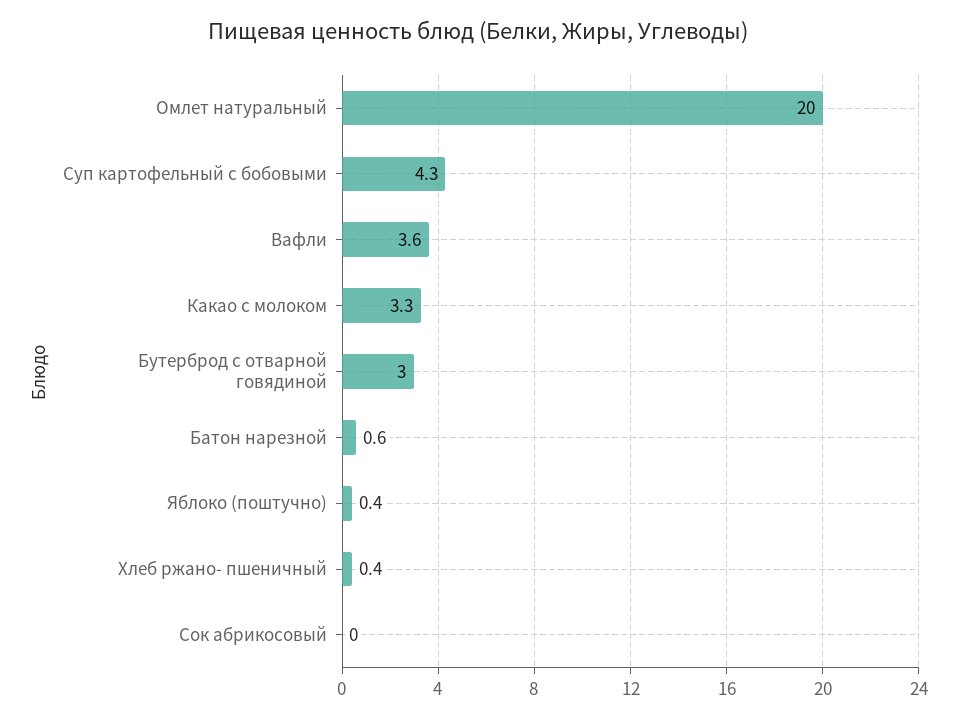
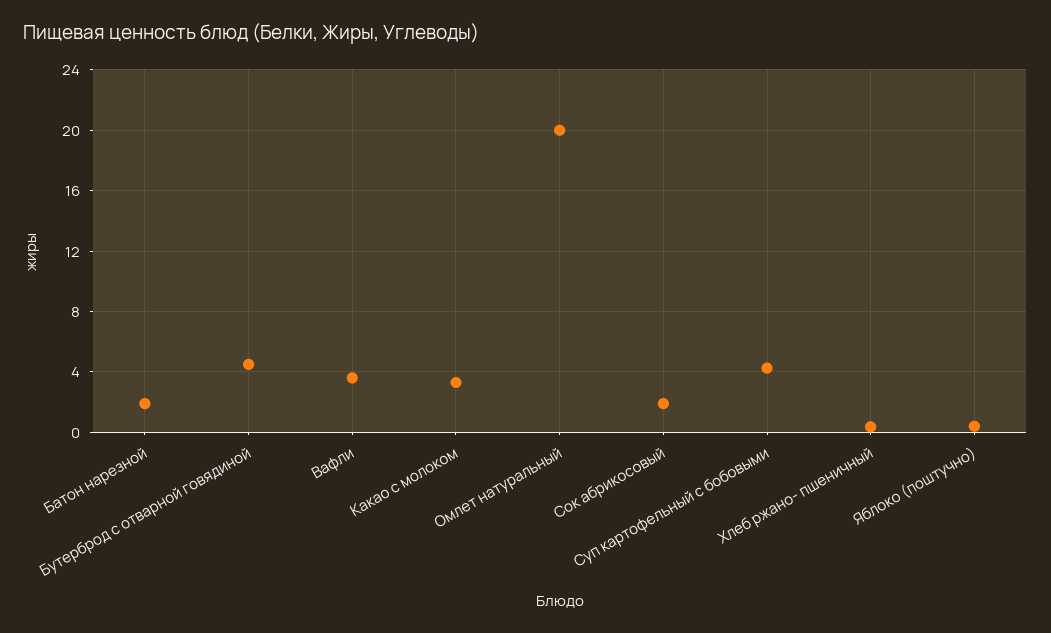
Бутерброд с отварной говядиной: 3 -> 4.5
Батон нарезной: 0.6 -> 2
Сок абрикосовый: 0 -> 2

